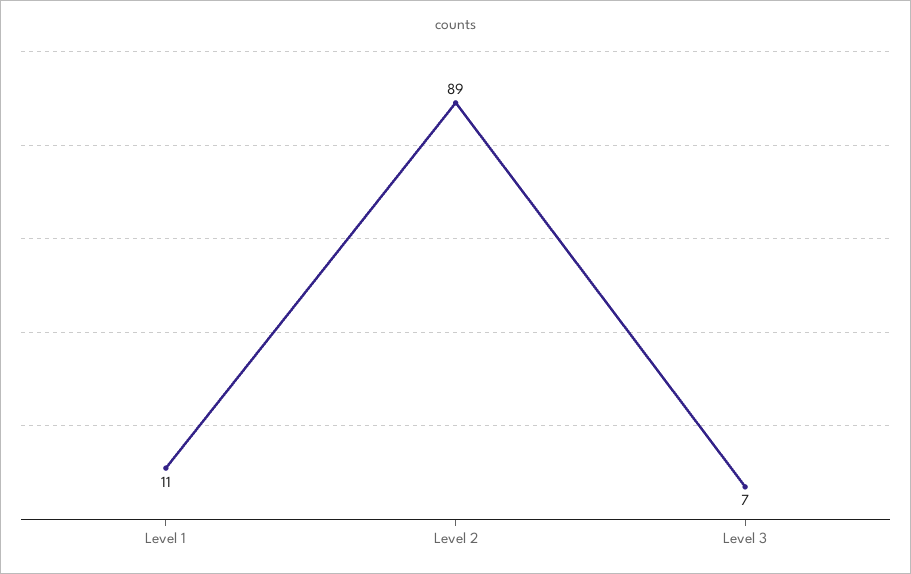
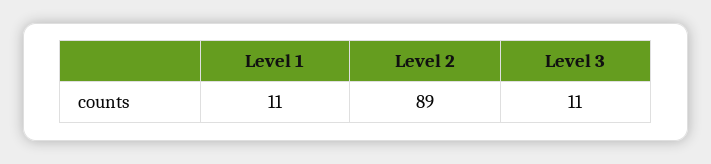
Level 3: 7 -> 11

